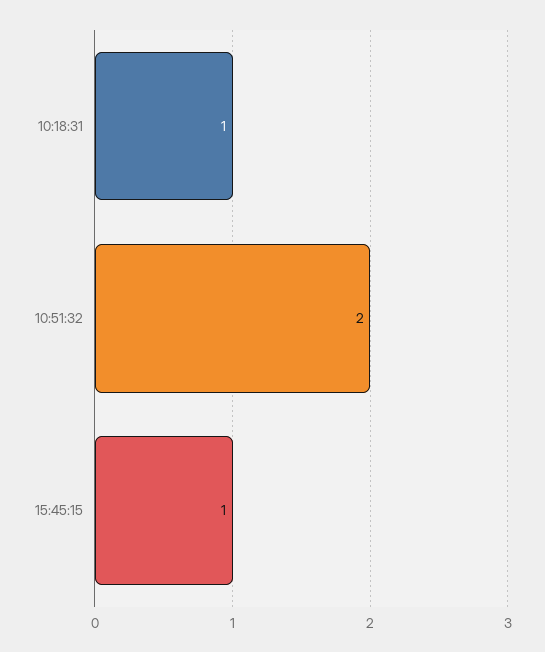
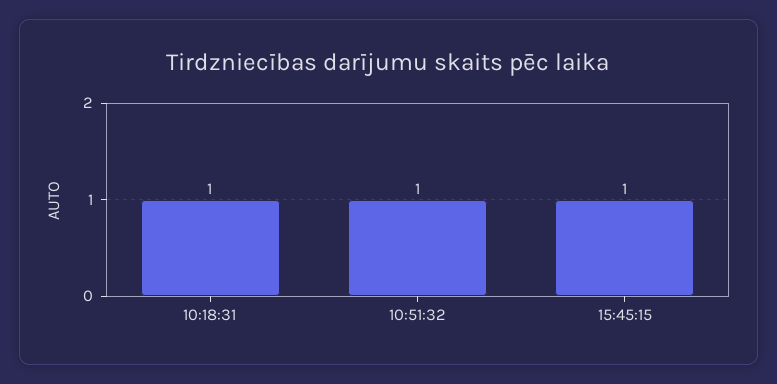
10:51:32: 2 -> 1

